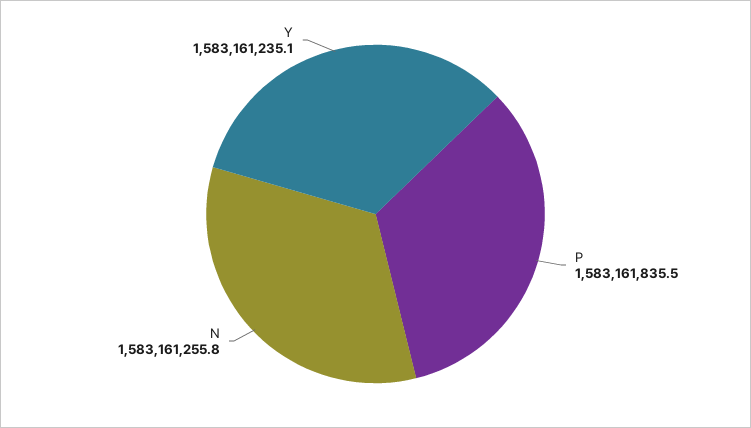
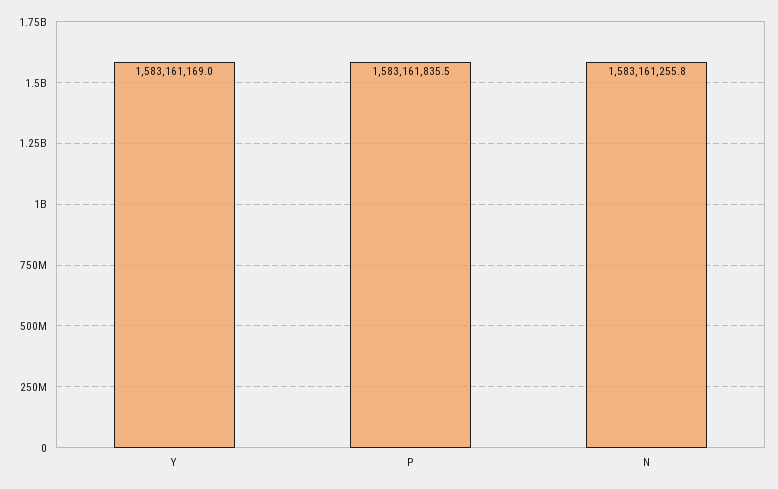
Y: 1583161235.1 -> 1583161169

